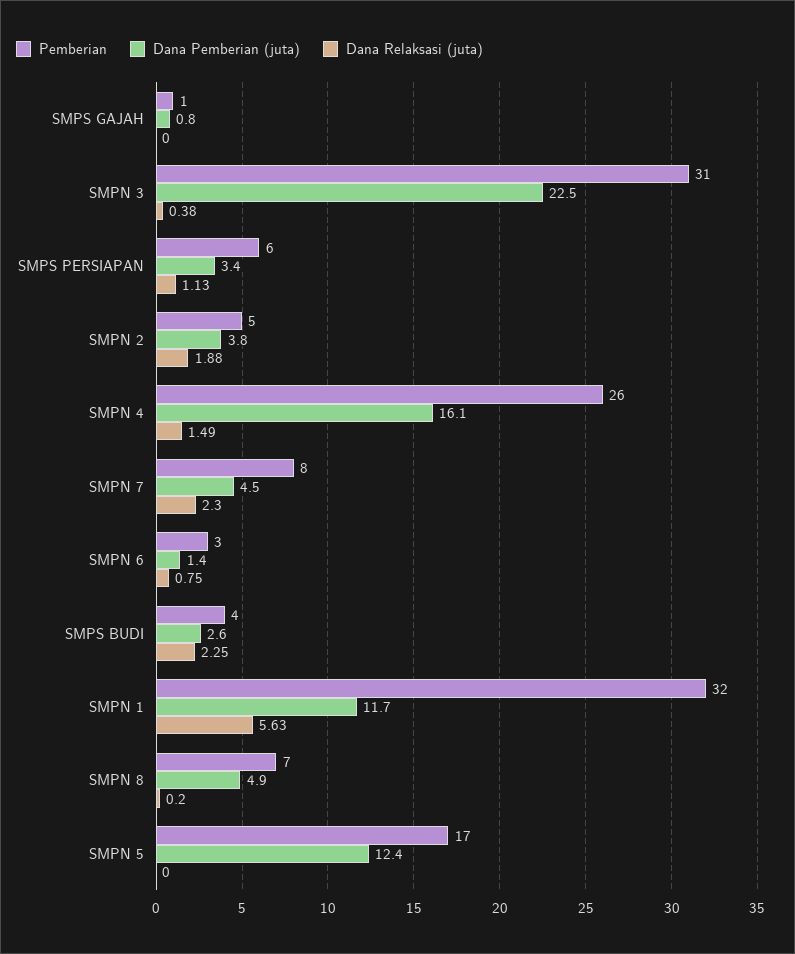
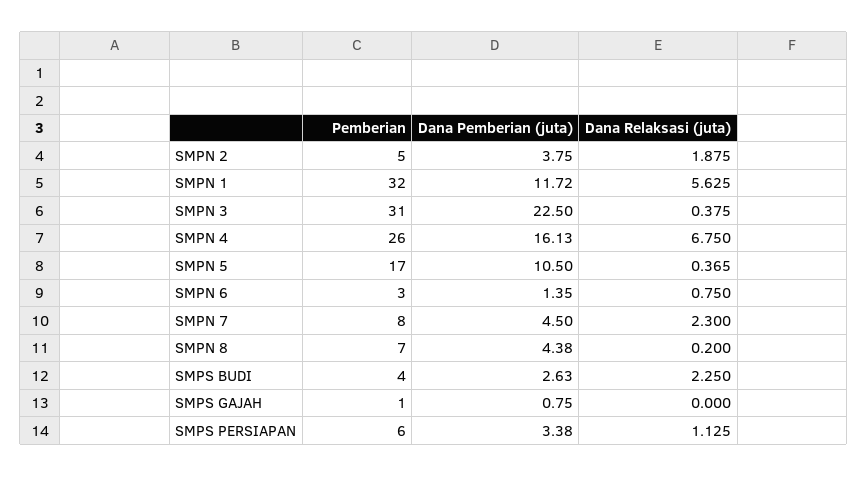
Dana Relaksasi (juta), SMPN 4: 1.49 -> 6.75
Dana Pemberian (juta), SMPN 8: 4.9 -> 4.38
Dana Pemberian (juta), SMPN 5: 12.4 -> 10.5
Dana Relaksasi (juta), SMPN 5: 0 -> 0.365

